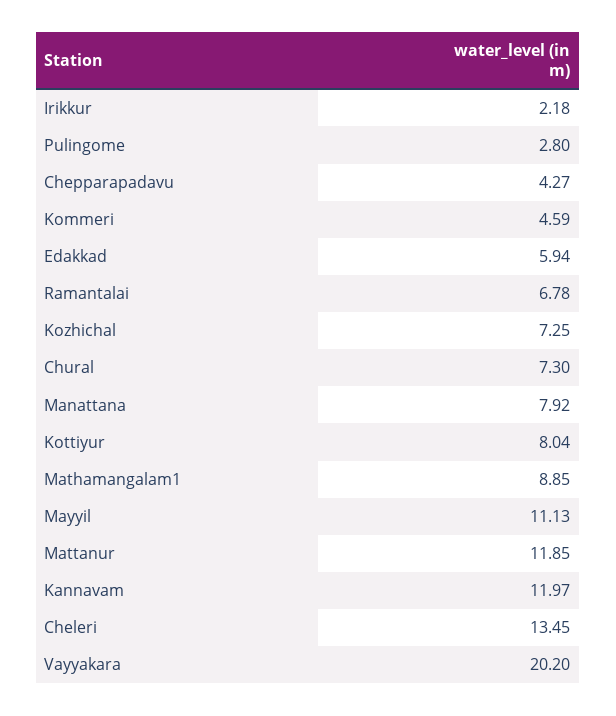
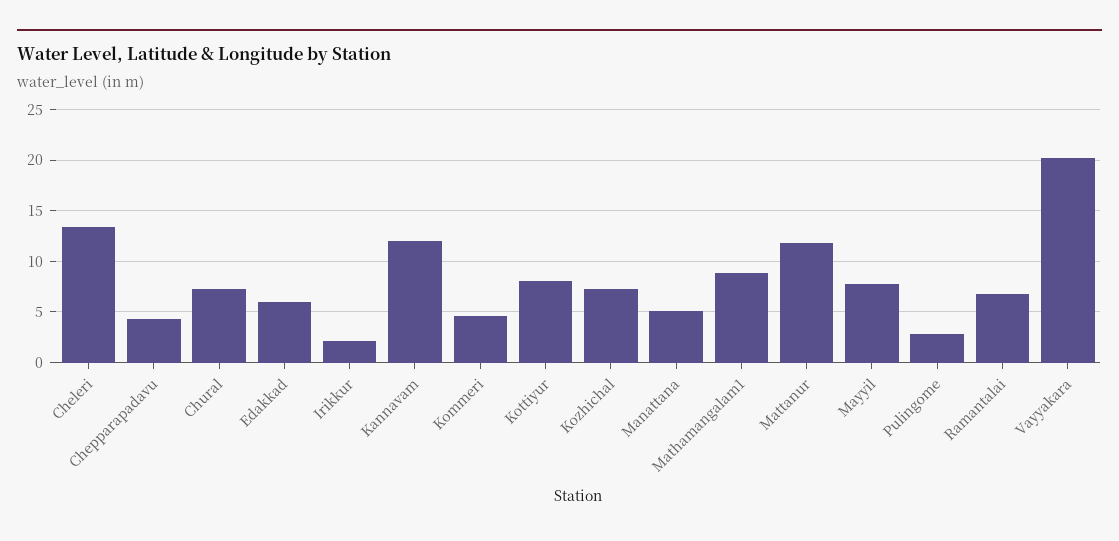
Manattana: 7.92 -> 5
Mayyil: 11.13 -> 8

